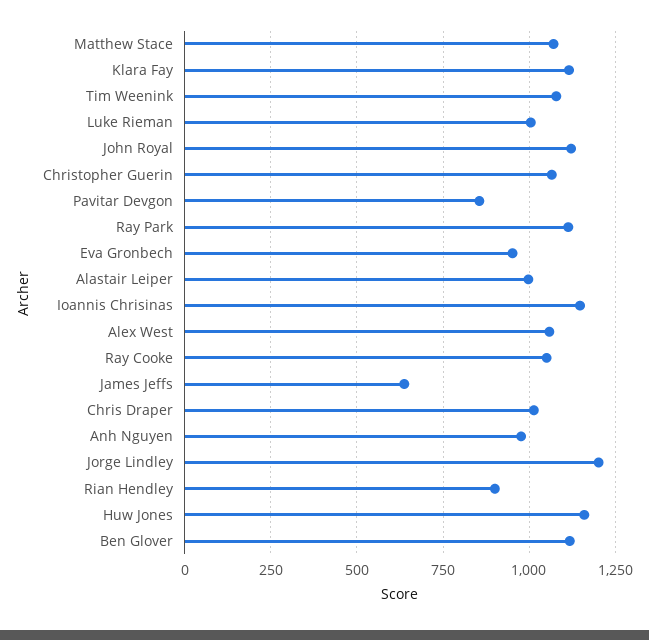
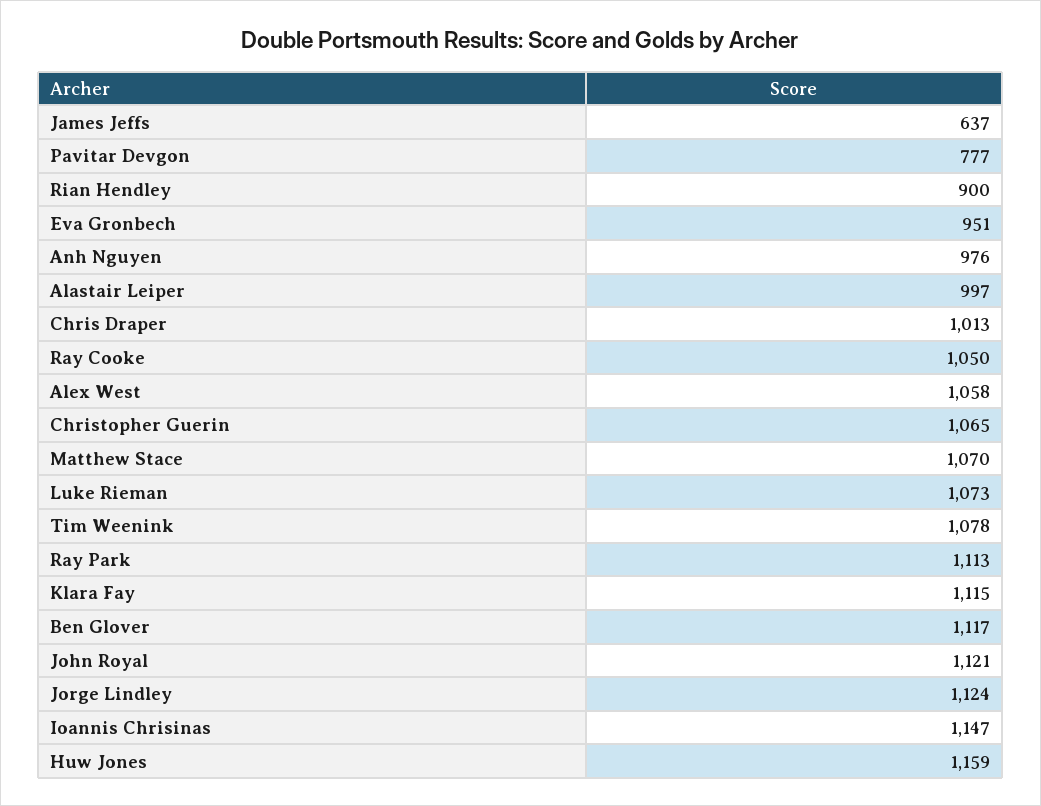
Luke Rieman: 1000 -> 1073
Pavitar Devgon: 850 -> 777
Jorge Lindley: 1200 -> 1124

